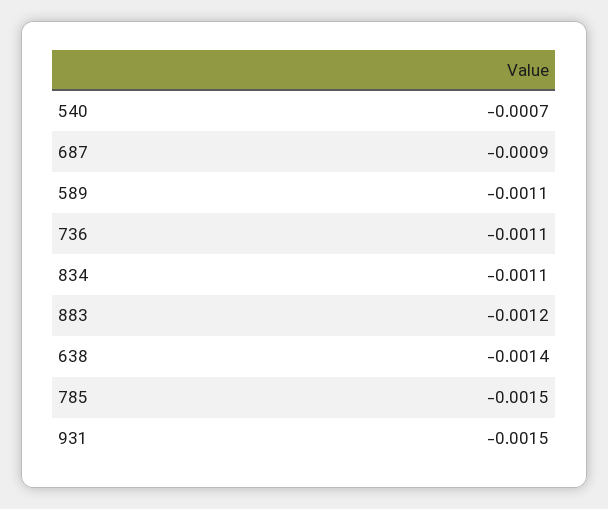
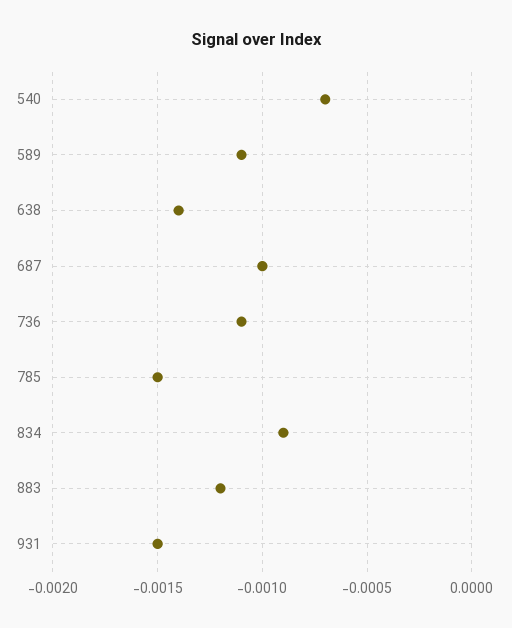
687: -0.0009 -> -0.001
834: -0.0011 -> -0.0009

